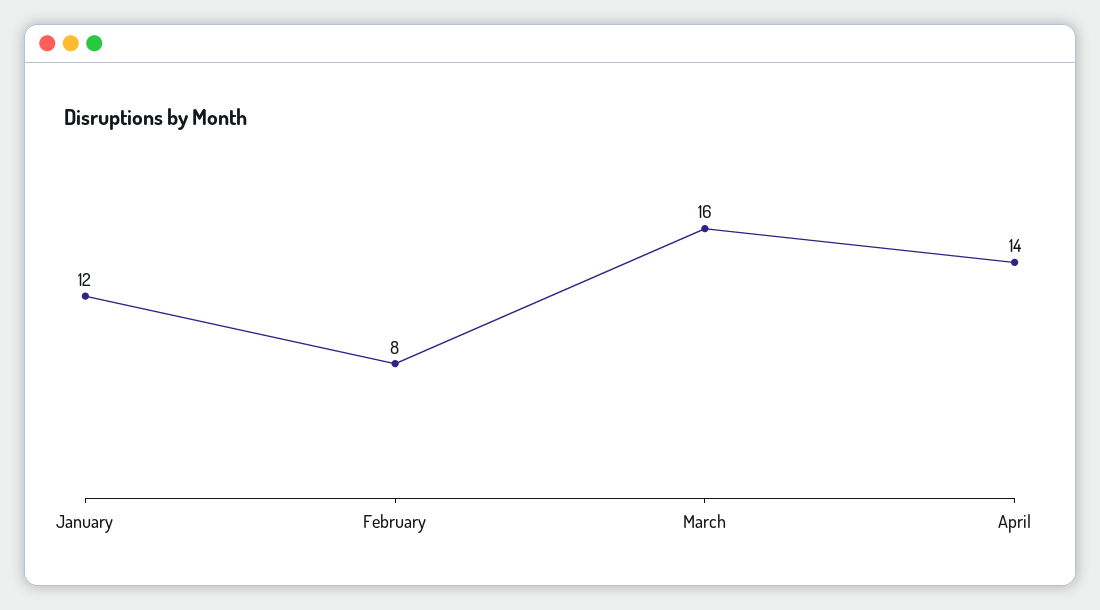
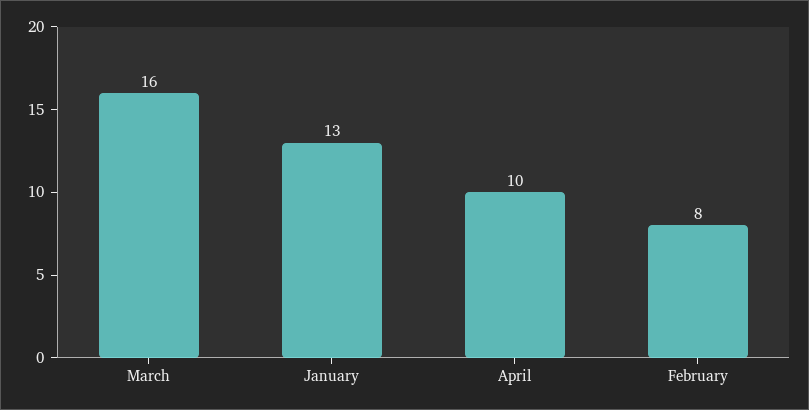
January: 12 -> 13
April: 14 -> 10

